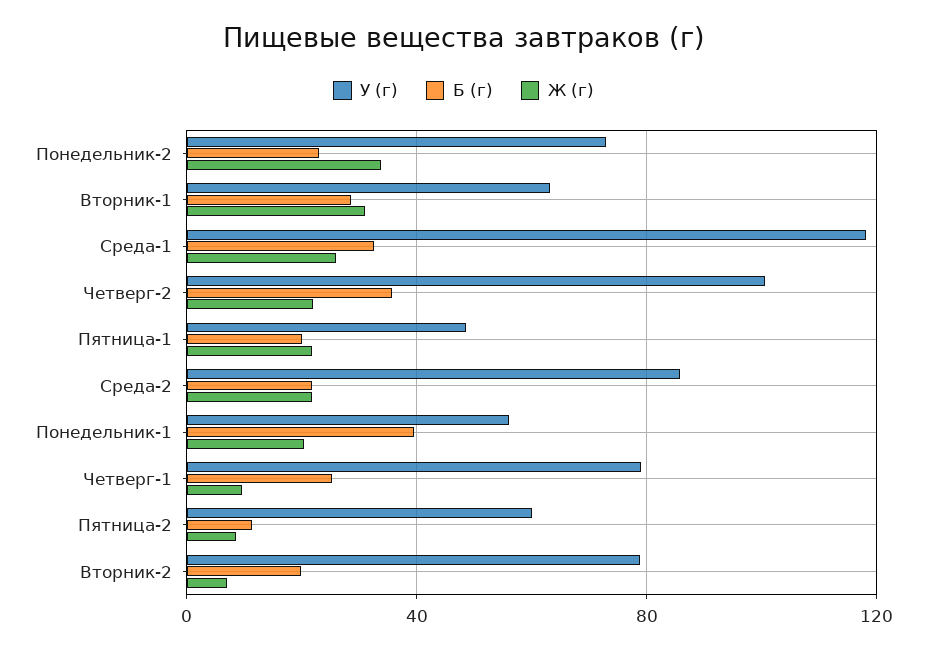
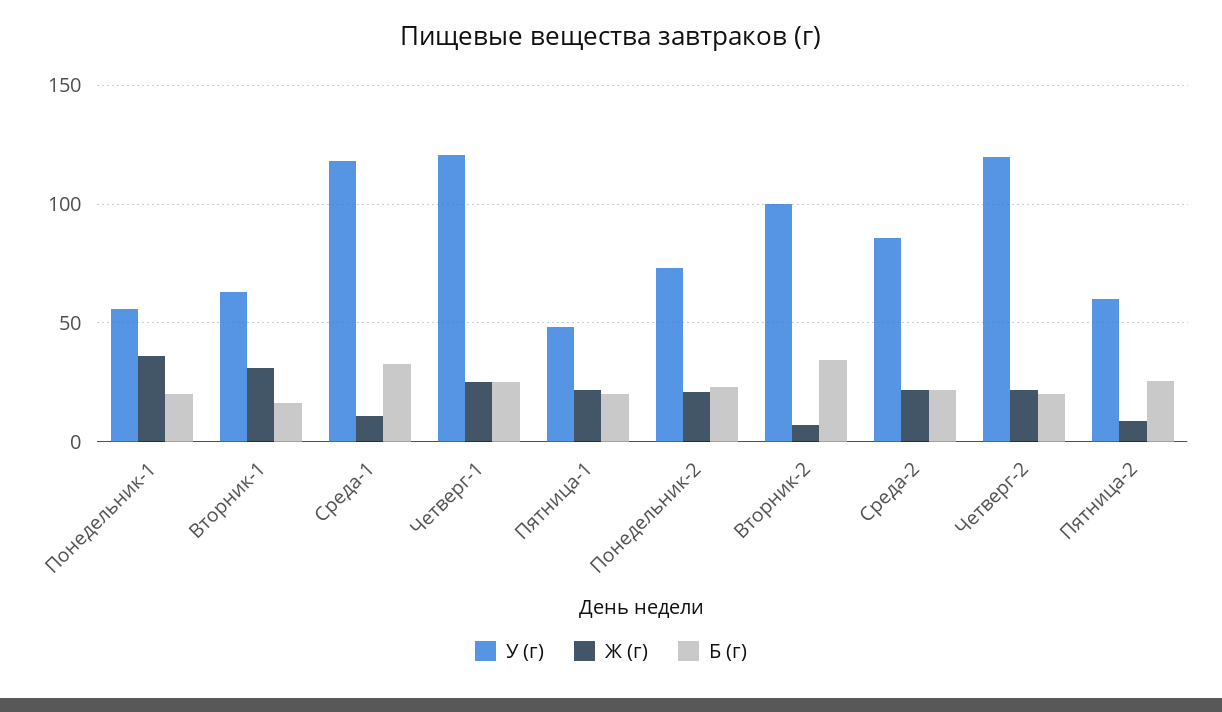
Ж (г), Понедельник-2: 35 -> 20
Б (г), Вторник-1: 30 -> 15
Ж (г), Среда-1: 25 -> 10
У (г), Четверг-2: 100 -> 120
Б (г), Четверг-2: 35 -> 20
Б (г), Понедельник-1: 40 -> 20
Ж (г), Понедельник-1: 20 -> 35
У (г), Четверг-1: 80 -> 120
Ж (г), Четверг-1: 10 -> 25
Б (г), Пятница-2: 10 -> 25
У (г), Вторник-2: 80 -> 100
Б (г), Вторник-2: 20 -> 35

